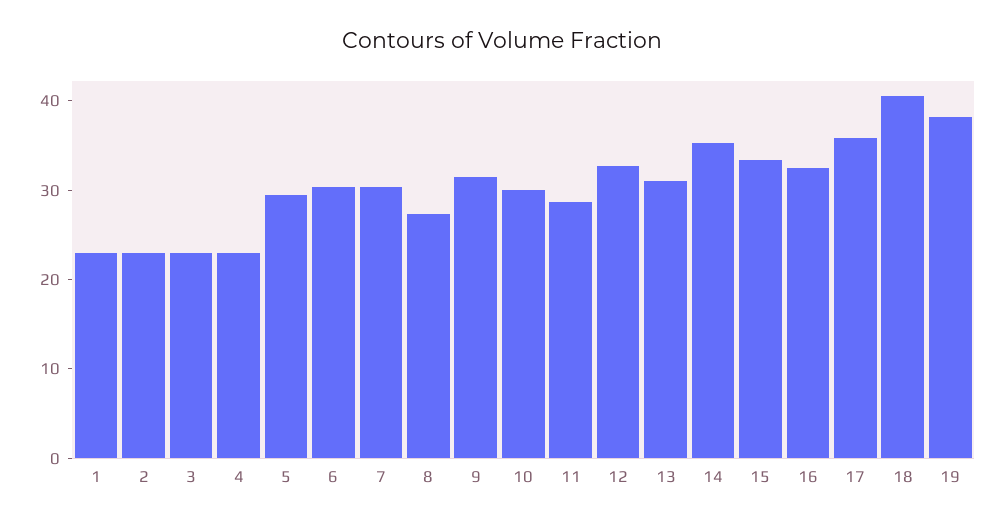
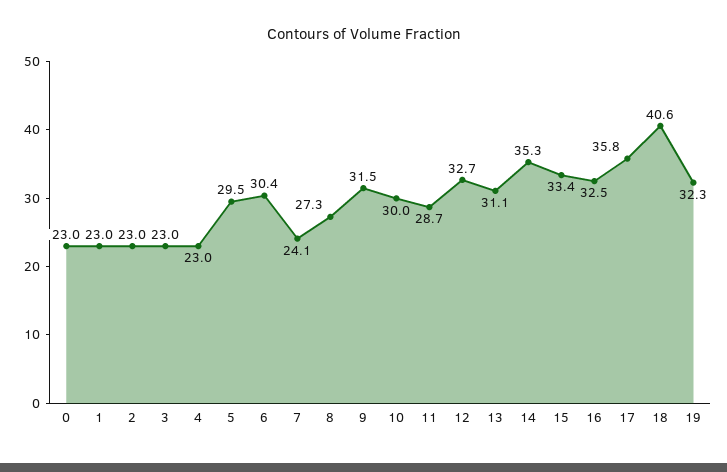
7: 30 -> 24.1
19: 38 -> 32.3
0: none -> 23

